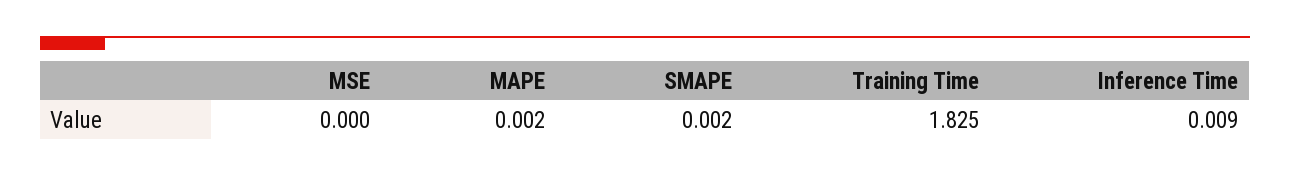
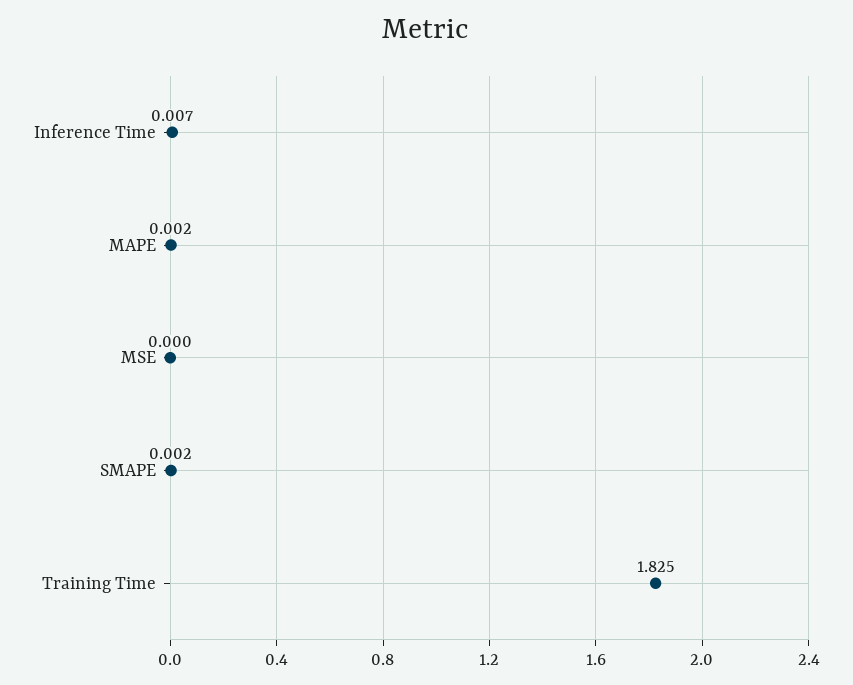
Inference Time: 0.009 -> 0.007

